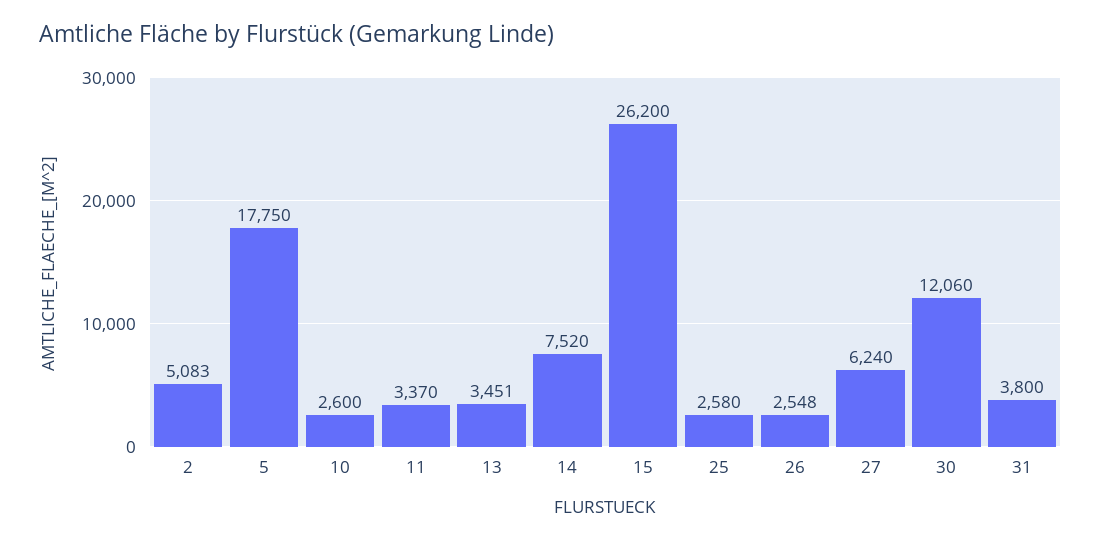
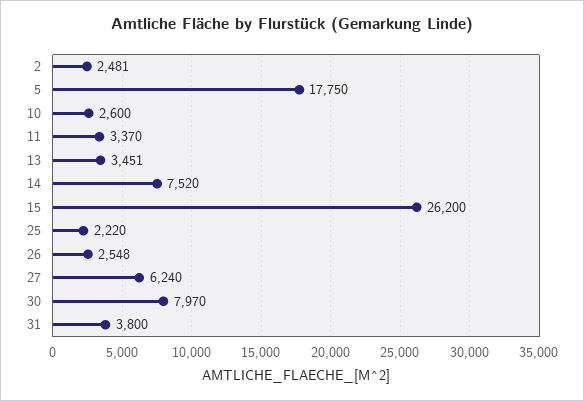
2: 5083 -> 2481
25: 2580 -> 2220
30: 12060 -> 7970

